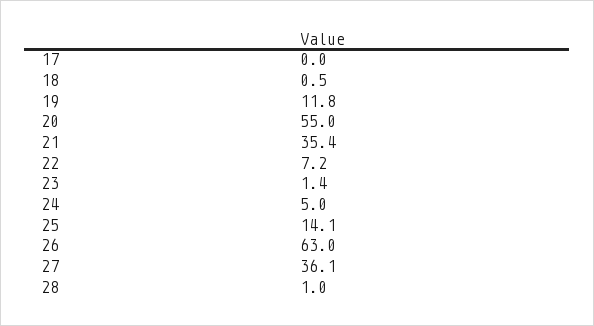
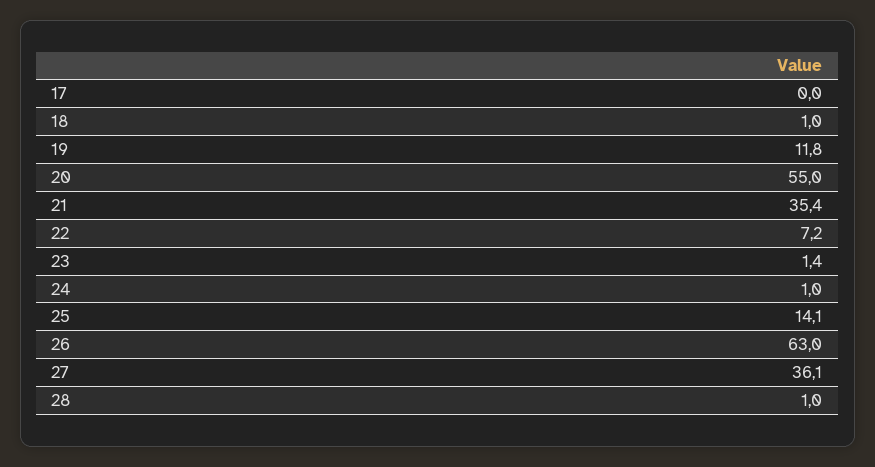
18: 0.5 -> 1
24: 5 -> 1

